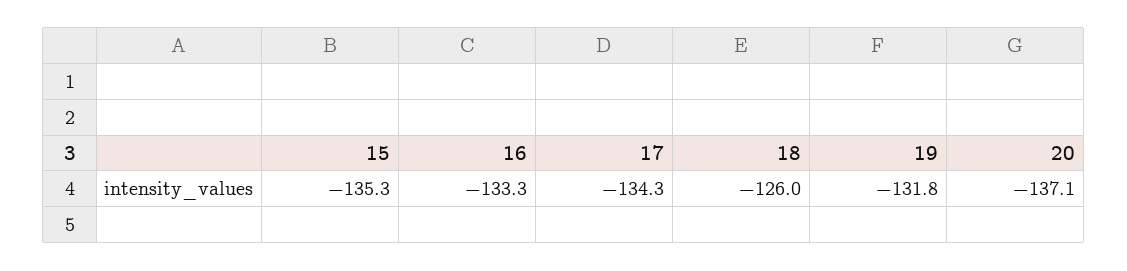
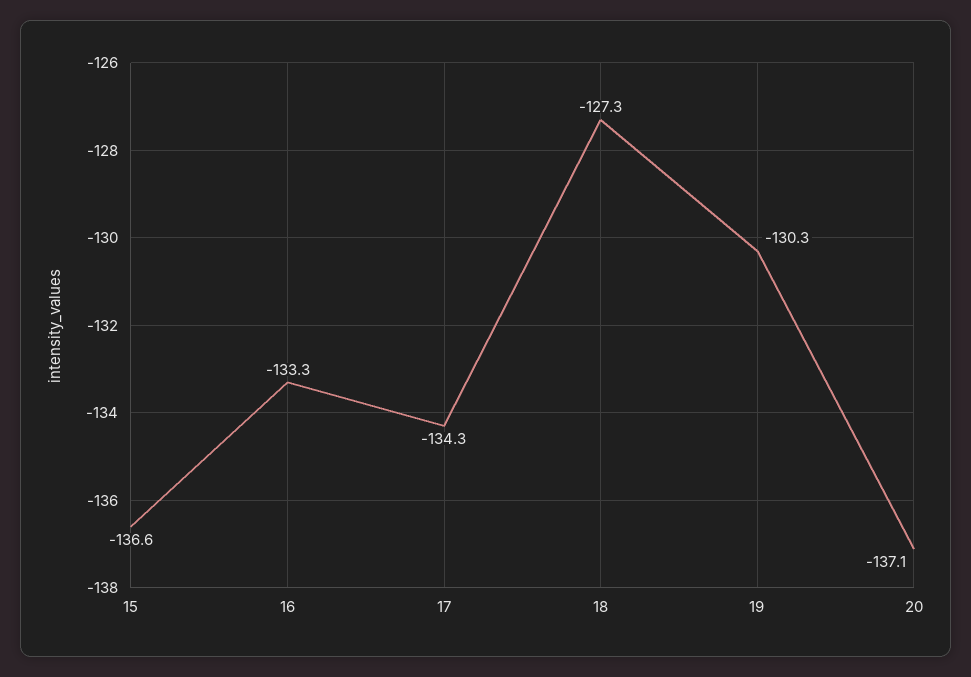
15: -135.3 -> -136.6
18: -126 -> -127.3
19: -131.8 -> -130.3

